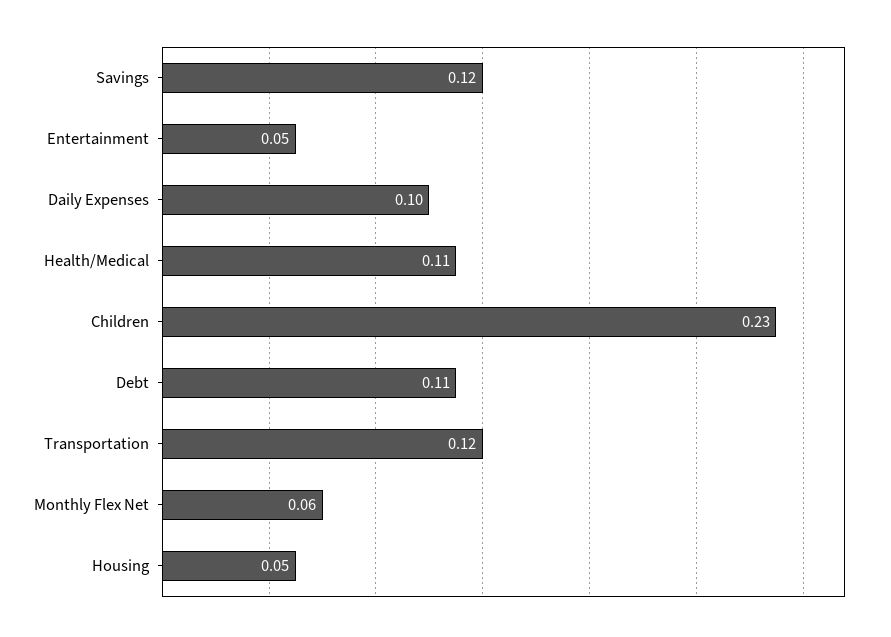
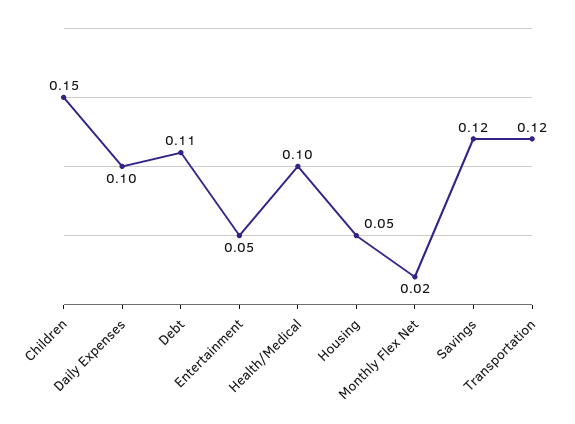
Health/Medical: 0.11 -> 0.1
Children: 0.23 -> 0.15
Monthly Flex Net: 0.06 -> 0.02

